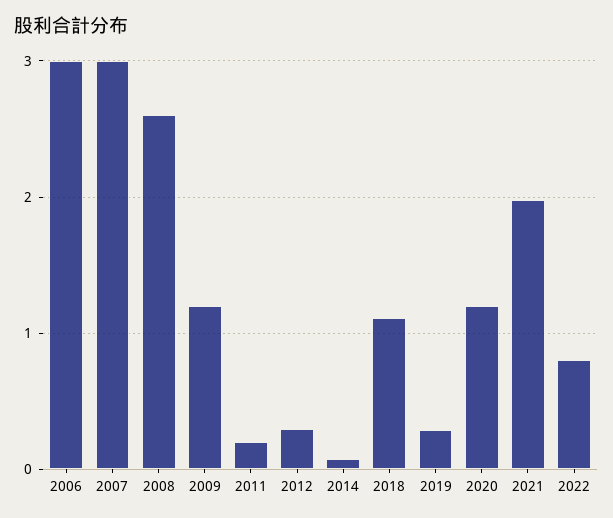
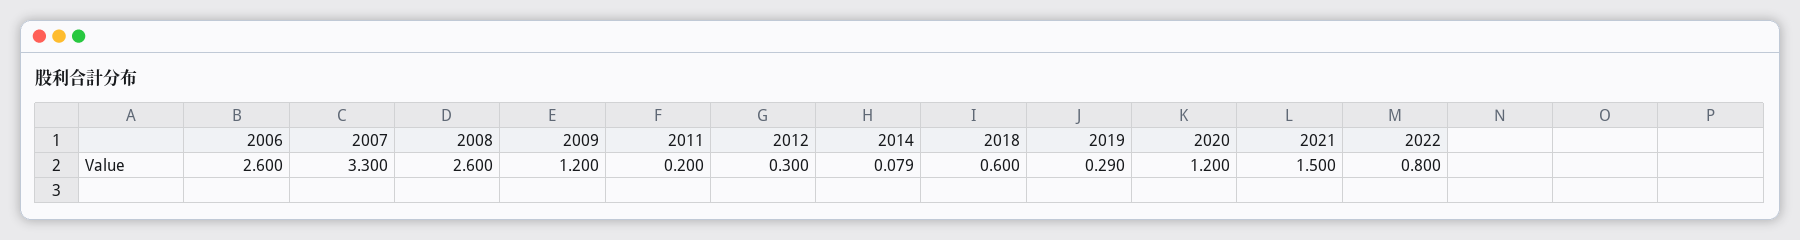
2006: 3 -> 2.6
2007: 3 -> 3.3
2018: 1.1 -> 0.6
2021: 2 -> 1.5

